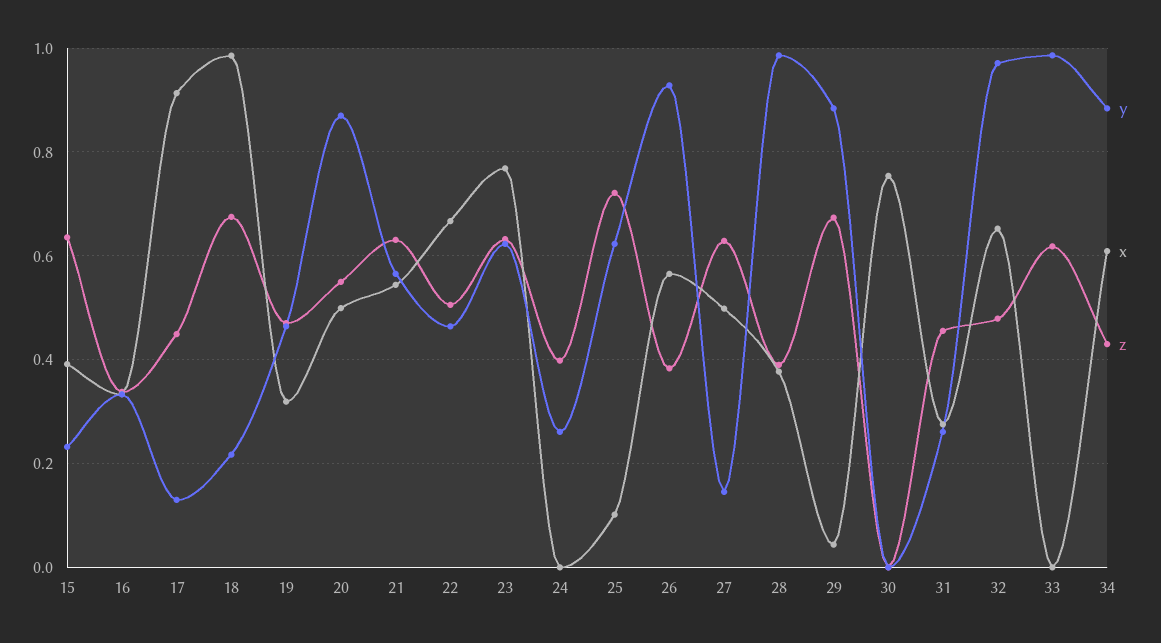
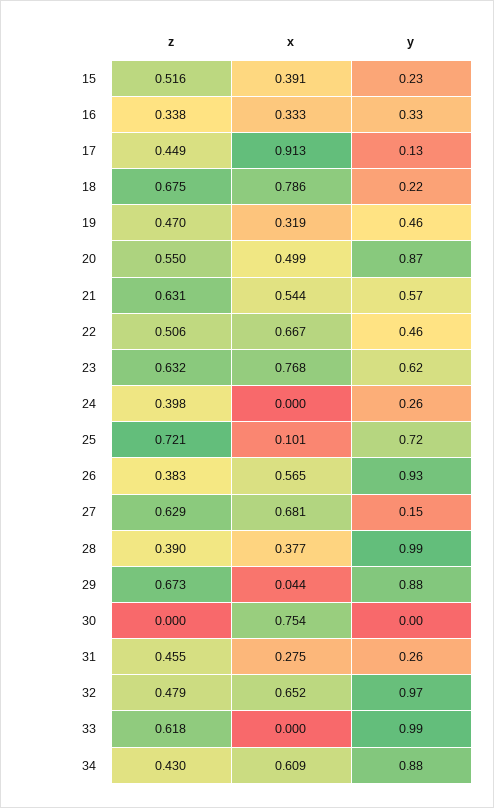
z, 15: 0.64 -> 0.516
x, 18: 0.98 -> 0.786
y, 25: 0.62 -> 0.72
x, 27: 0.5 -> 0.681

